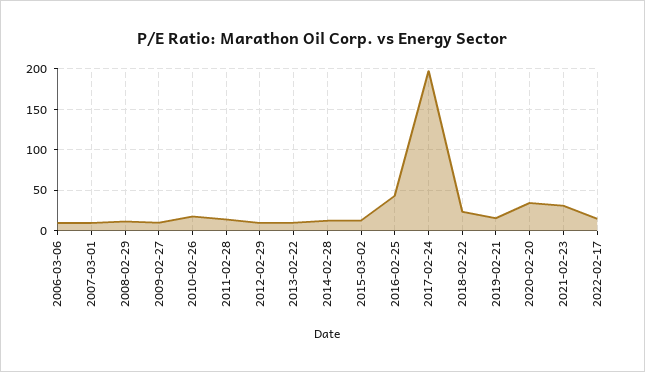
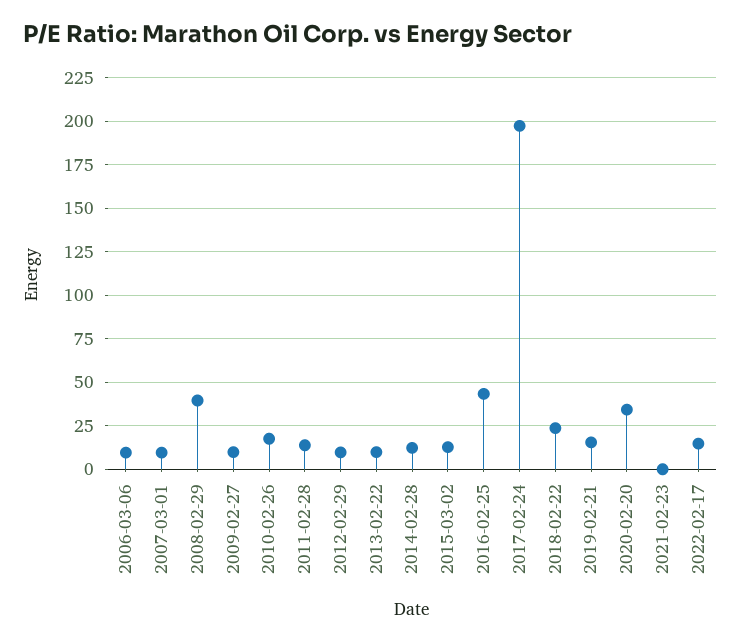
2008-02-29: 10 -> 40
2021-02-23: 30 -> 0

